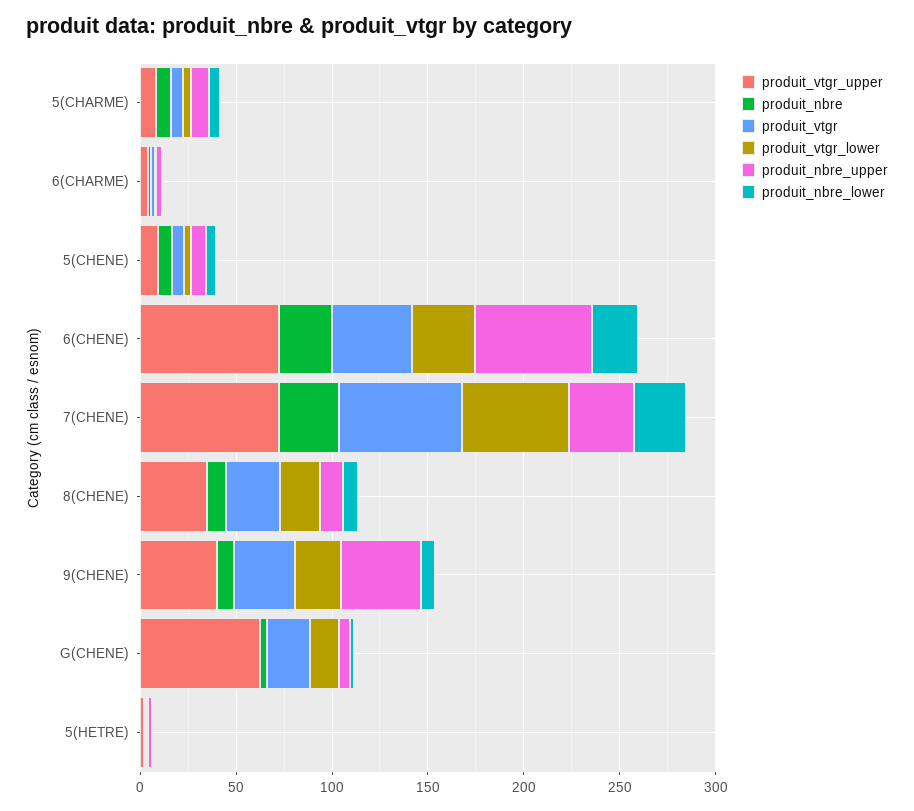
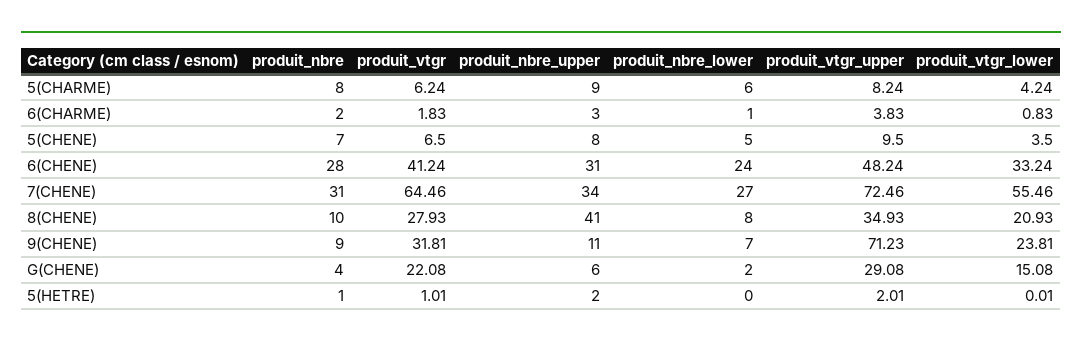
produit_vtgr_upper, 6(CHENE): 70 -> 48.24
produit_nbre_upper, 6(CHENE): 60 -> 31
produit_nbre_upper, 8(CHENE): 10 -> 41
produit_vtgr_upper, 9(CHENE): 40 -> 71.23
produit_nbre_upper, 9(CHENE): 40 -> 11
produit_vtgr_upper, G(CHENE): 60 -> 29.08

